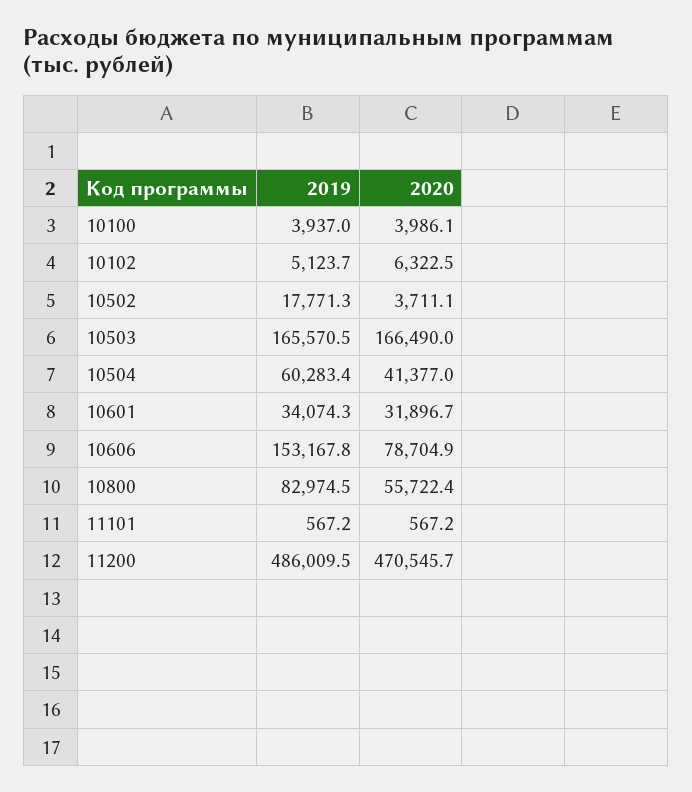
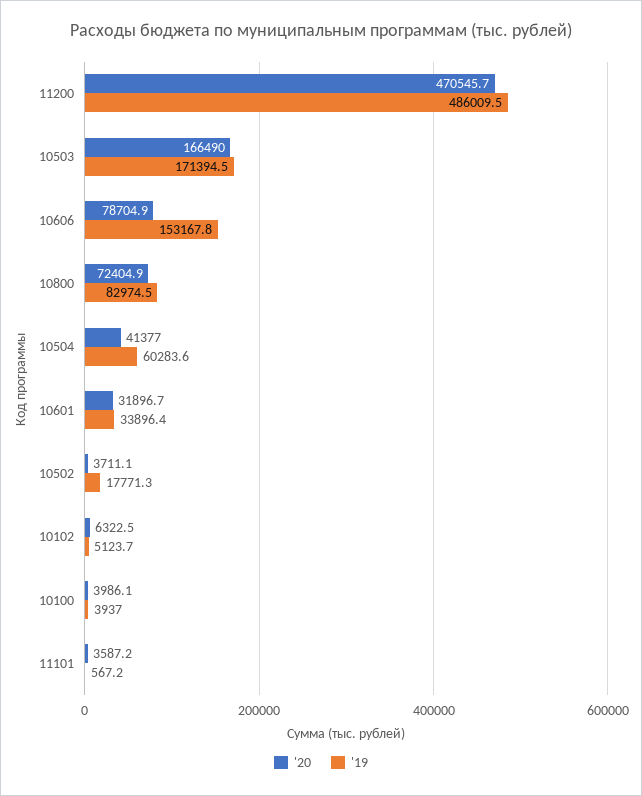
2019, 10503: 165570.5 -> 171394.5
2019, 10504: 60283.4 -> 60283.6
2019, 10601: 34074.3 -> 33896.4
2020, 10800: 55722.4 -> 72404.9
2020, 11101: 567.2 -> 3587.2

